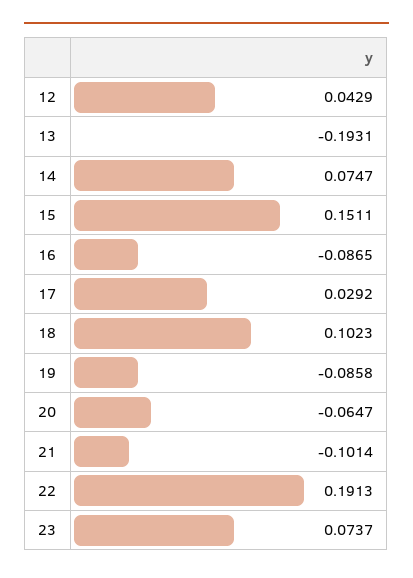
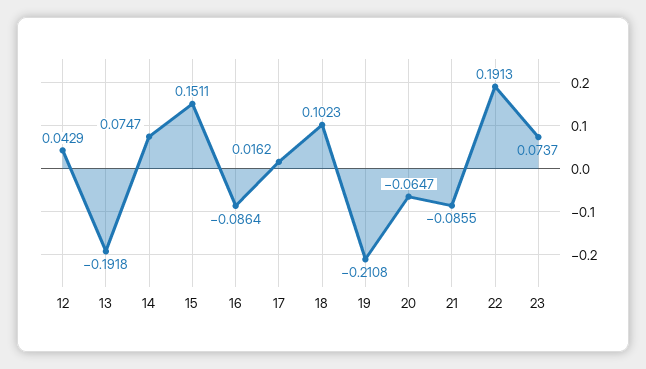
13: -0.1931 -> -0.1918
16: -0.0865 -> -0.0864
17: 0.0292 -> 0.0162
19: -0.0858 -> -0.2108
21: -0.1014 -> -0.0855

